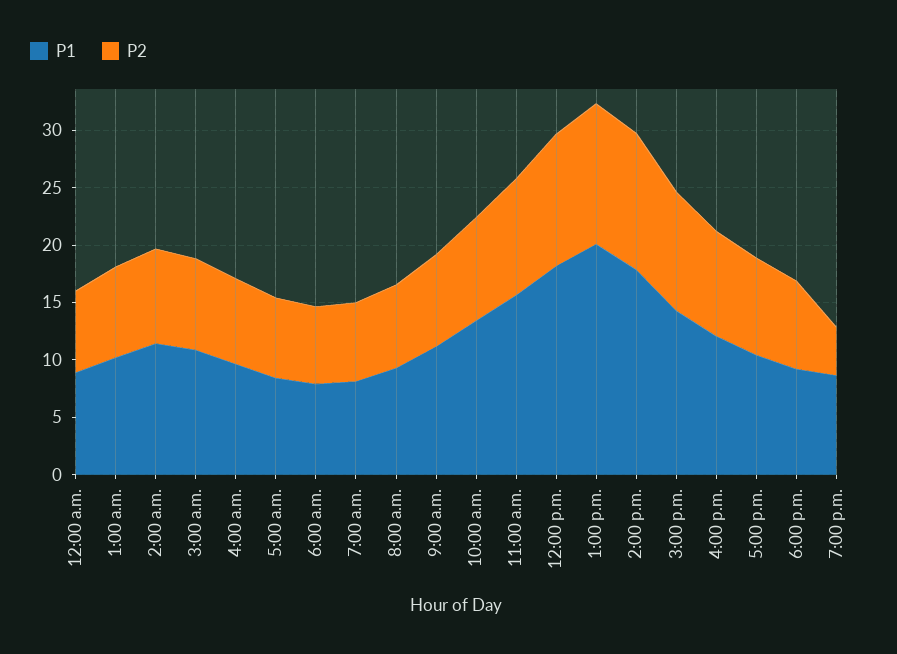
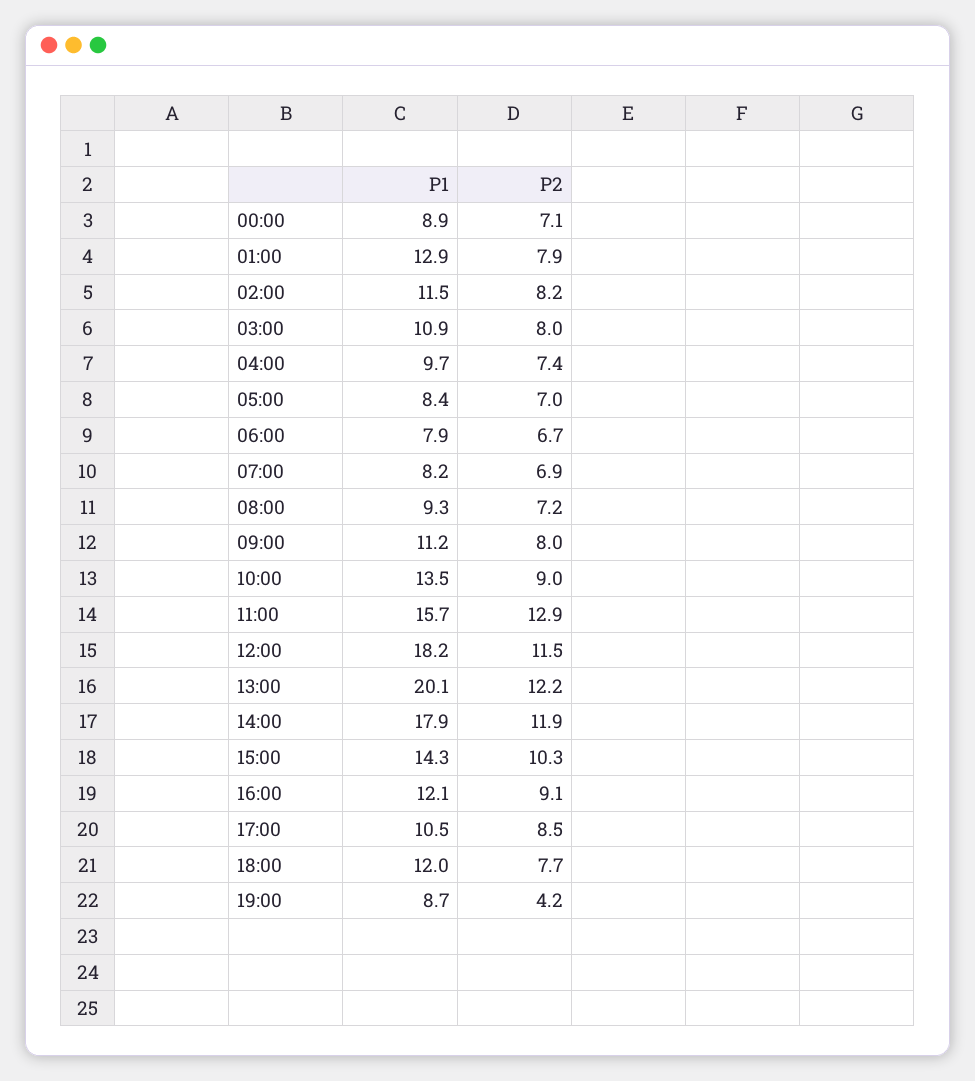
P1, 1:00 a.m.: 10 -> 12.9
P2, 11:00 a.m.: 10 -> 12.9
P1, 6:00 p.m.: 9 -> 12

